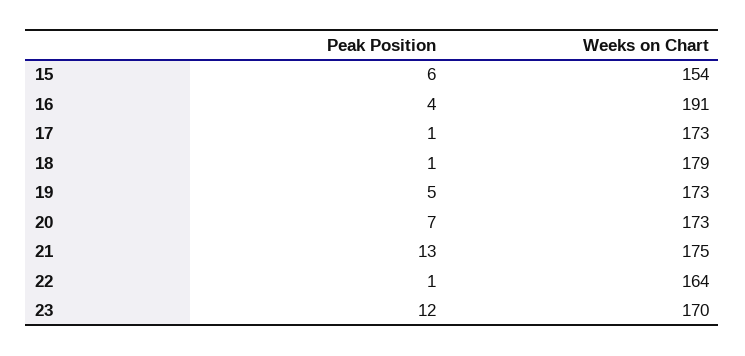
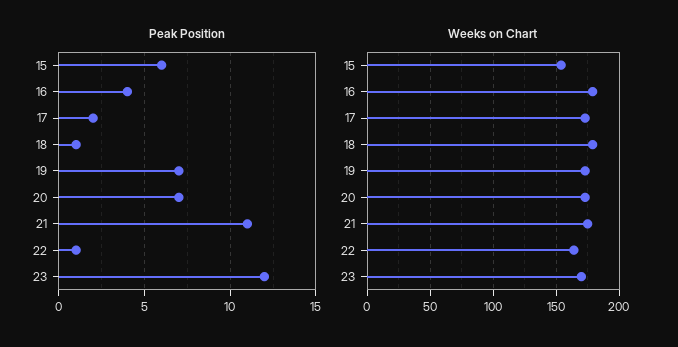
Weeks on Chart, 16: 191 -> 180
Peak Position, 17: 1 -> 2
Peak Position, 19: 5 -> 7
Peak Position, 21: 13 -> 11

